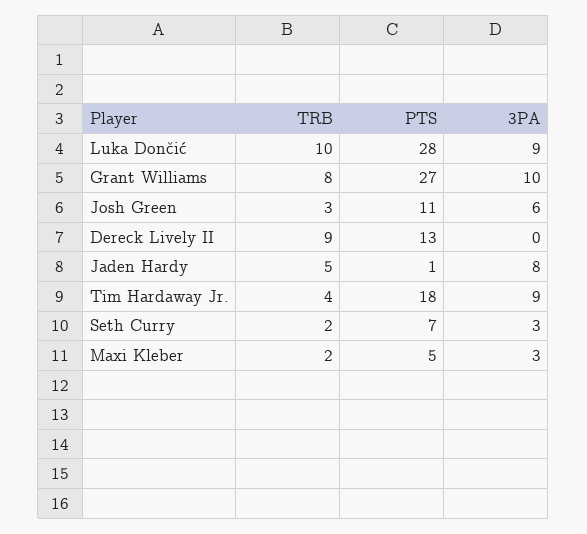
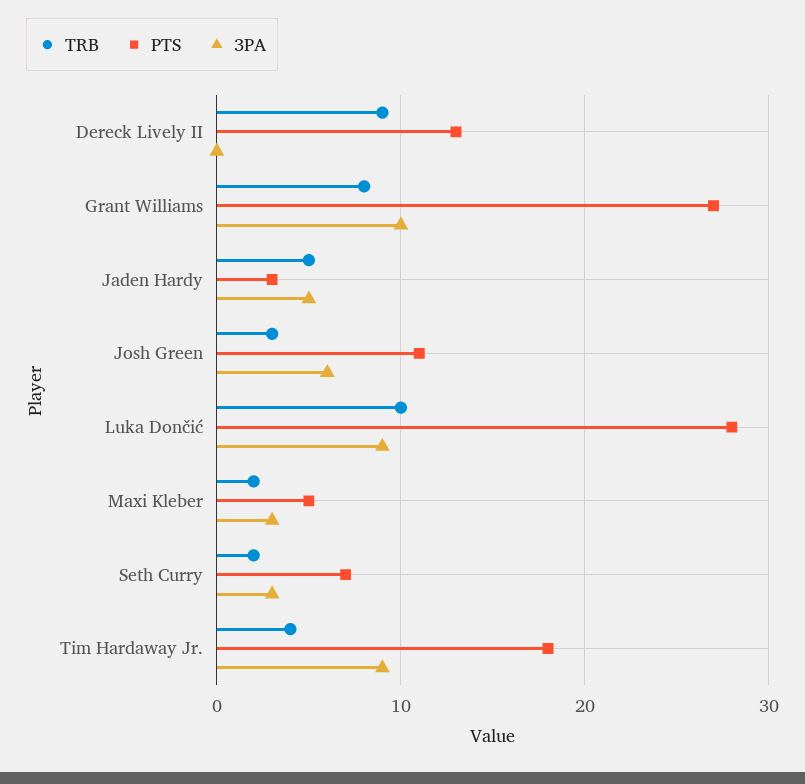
PTS, Jaden Hardy: 1 -> 3
3PA, Jaden Hardy: 8 -> 5

